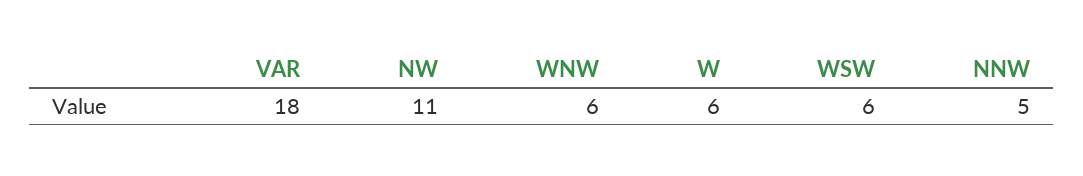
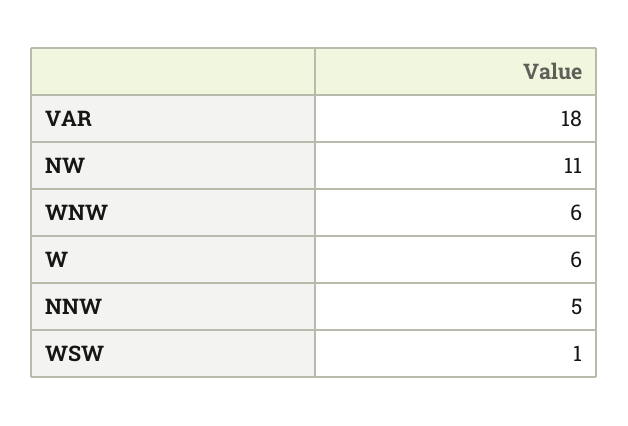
WSW: 6 -> 1

